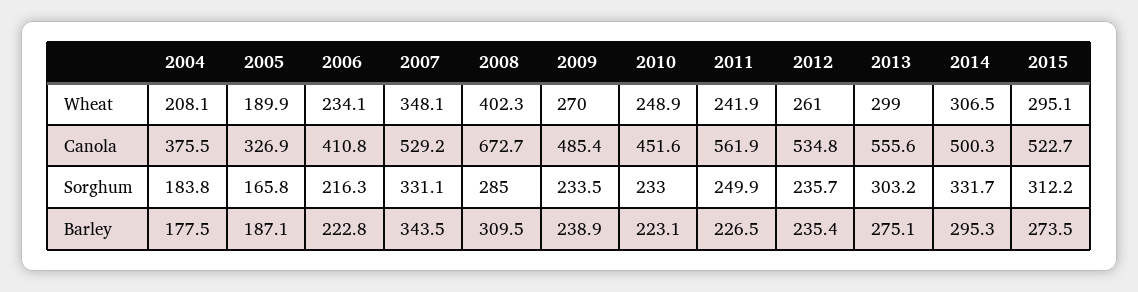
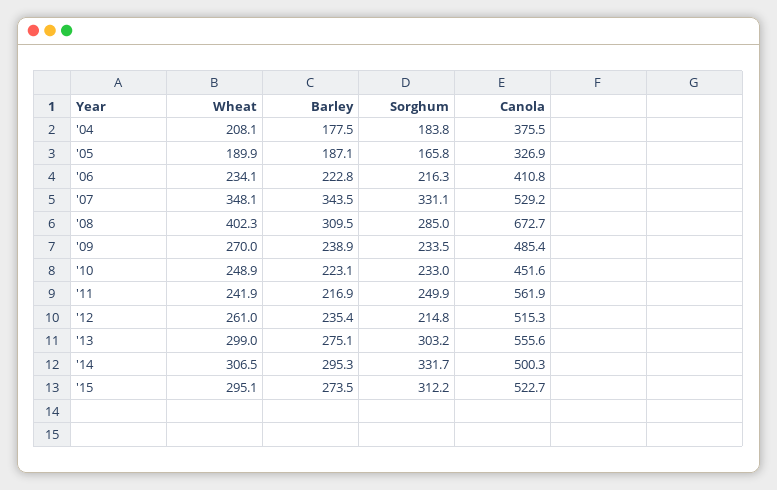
2012, Canola: 534.8 -> 515.3
2012, Sorghum: 235.7 -> 214.8
2011, Barley: 226.5 -> 216.9

